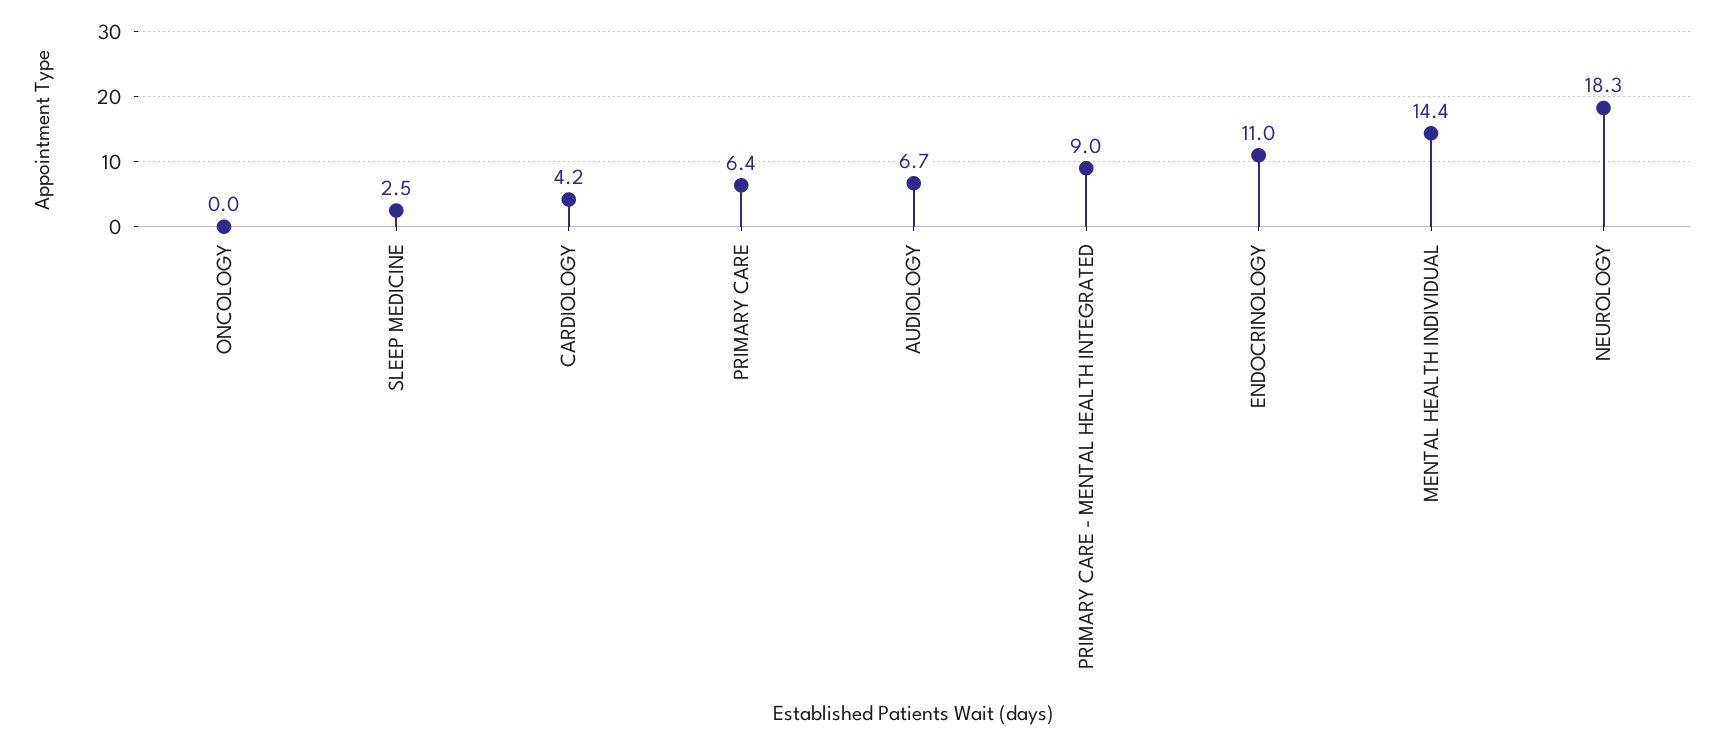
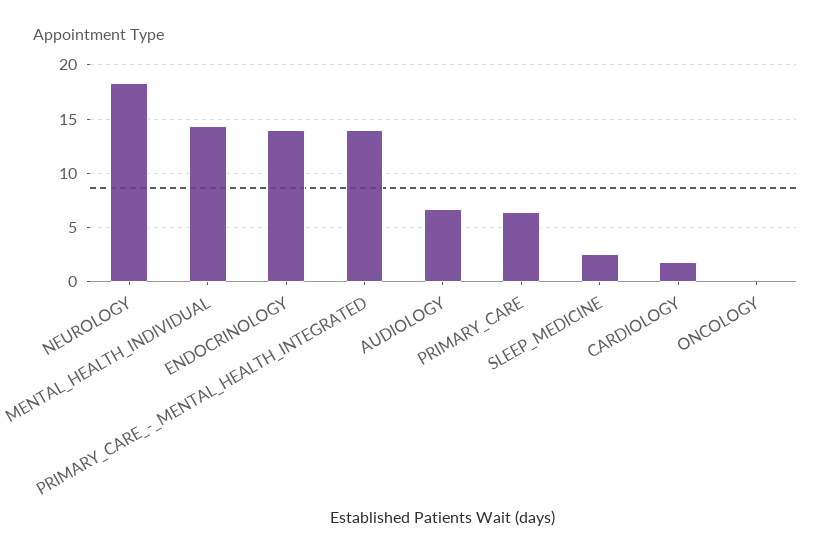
CARDIOLOGY: 4.2 -> 2
PRIMARY CARE - MENTAL HEALTH INTEGRATED: 9 -> 14
ENDOCRINOLOGY: 11 -> 14

